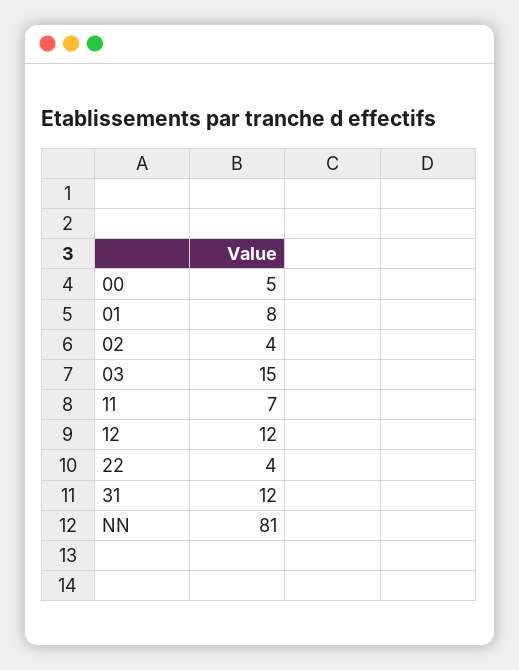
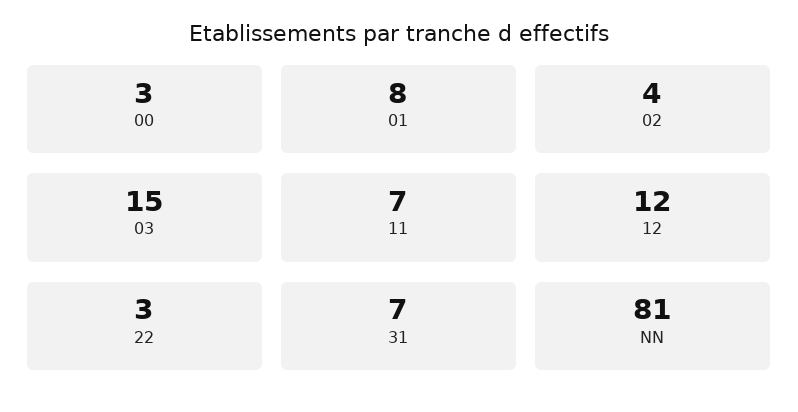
00: 5 -> 3
22: 4 -> 3
31: 12 -> 7

